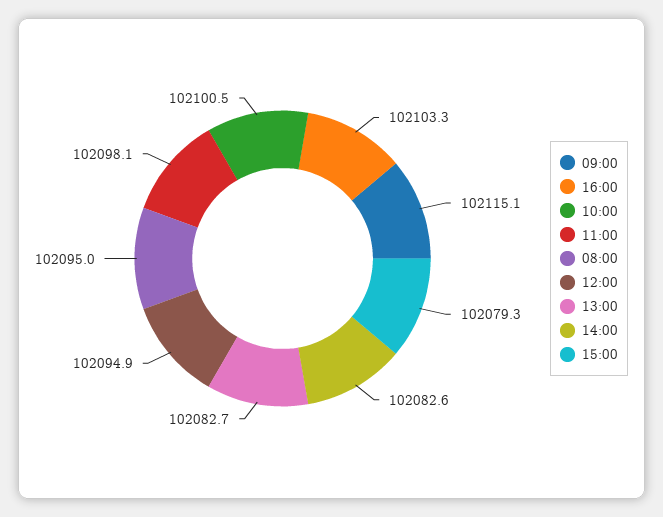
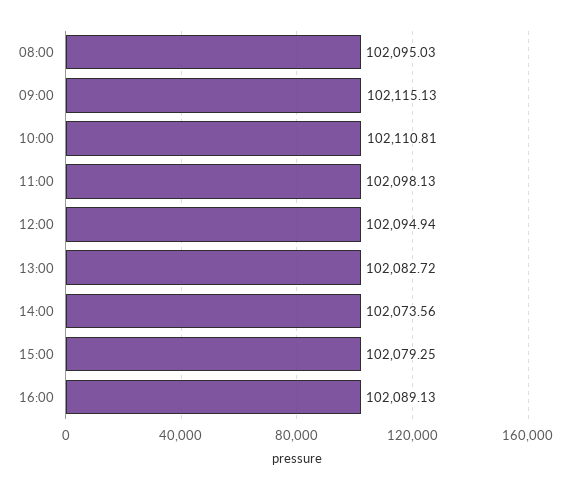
16:00: 102103.3 -> 102089.13
10:00: 102100.5 -> 102110.81
14:00: 102082.6 -> 102073.56

